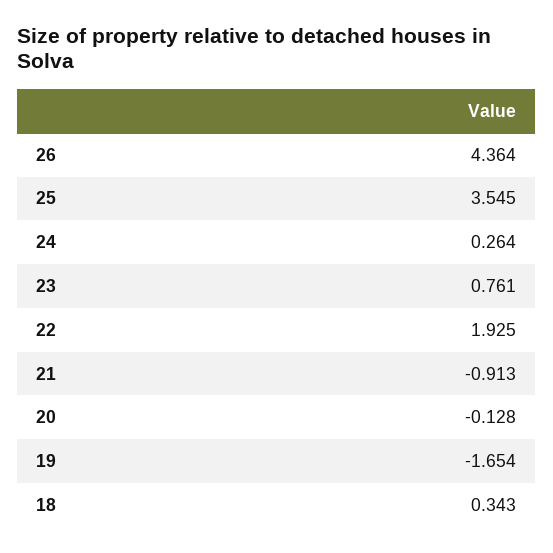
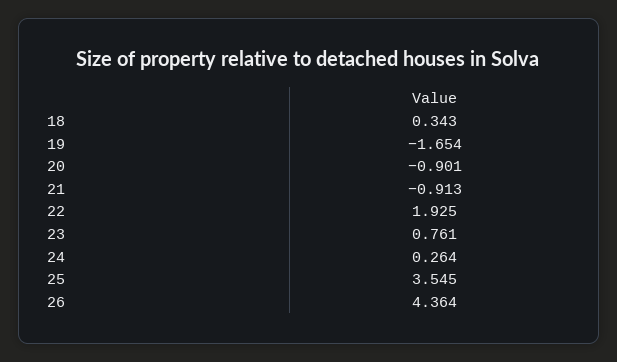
20: -0.128 -> -0.901

